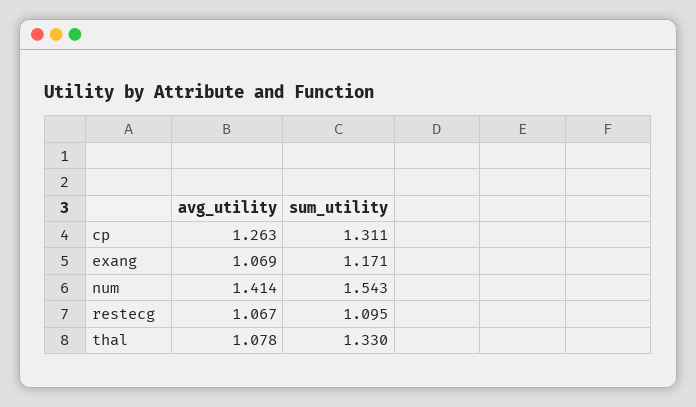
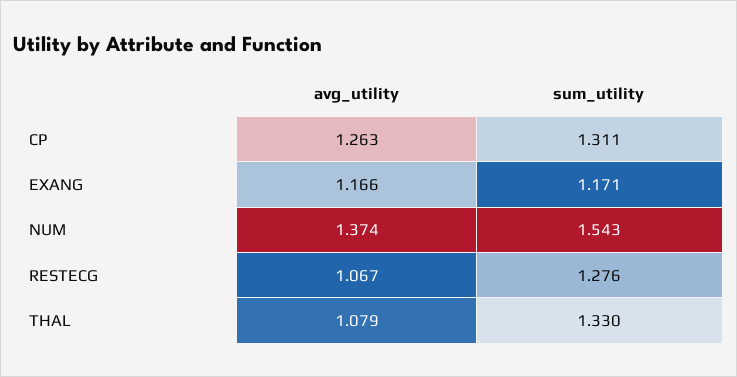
avg_utility, exang: 1.069 -> 1.166
avg_utility, num: 1.414 -> 1.374
sum_utility, restecg: 1.095 -> 1.276
avg_utility, thal: 1.078 -> 1.079

